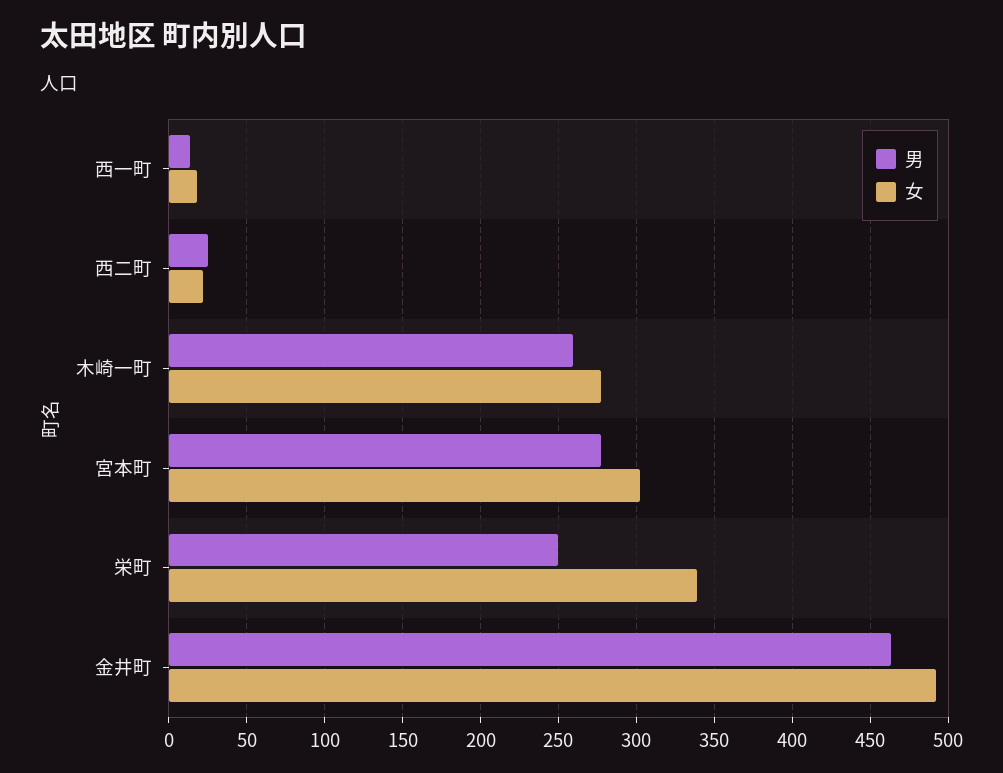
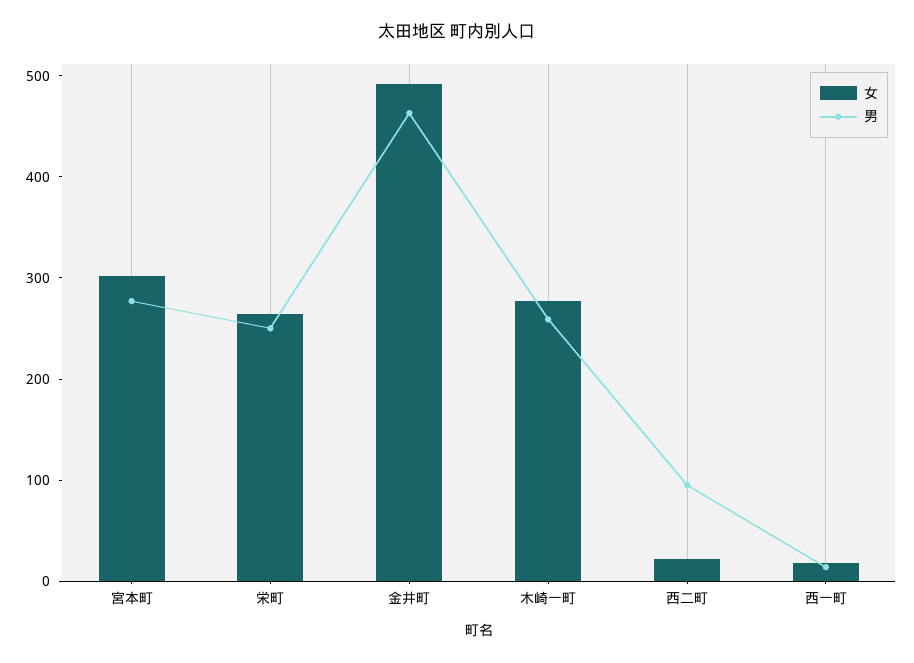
男, 西二町: 25 -> 100
女, 栄町: 340 -> 260

